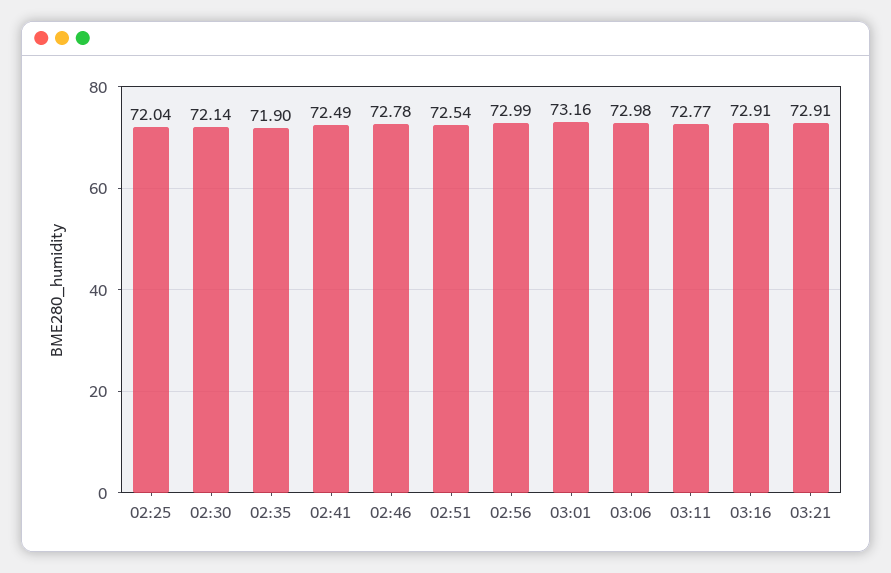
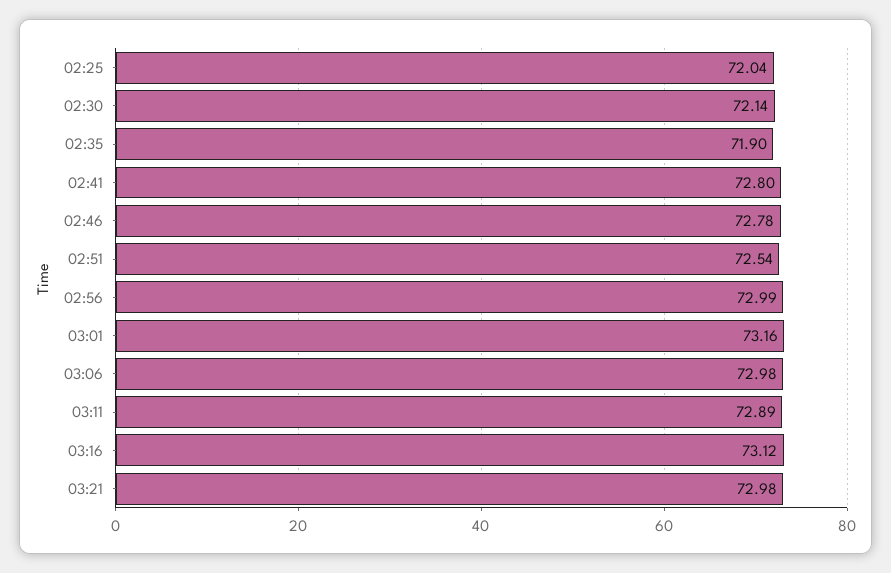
02:41: 72.49 -> 72.8
03:11: 72.77 -> 72.89
03:16: 72.91 -> 73.12
03:21: 72.91 -> 72.98

